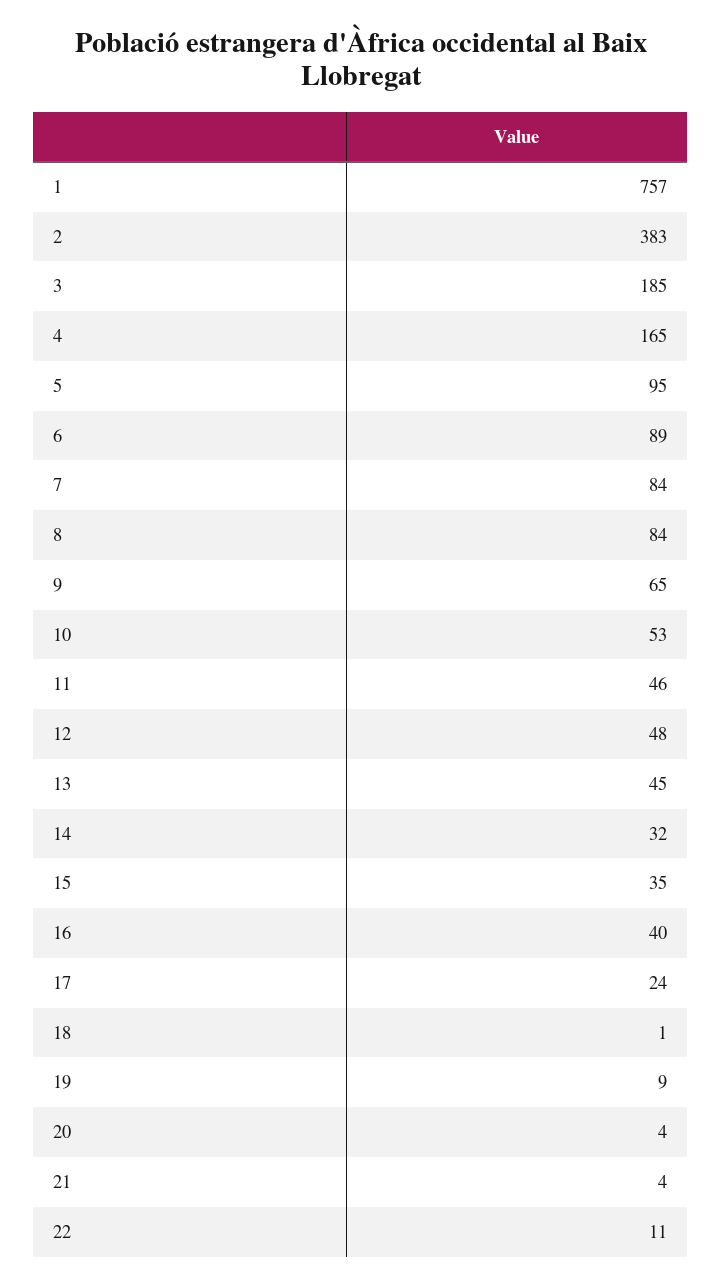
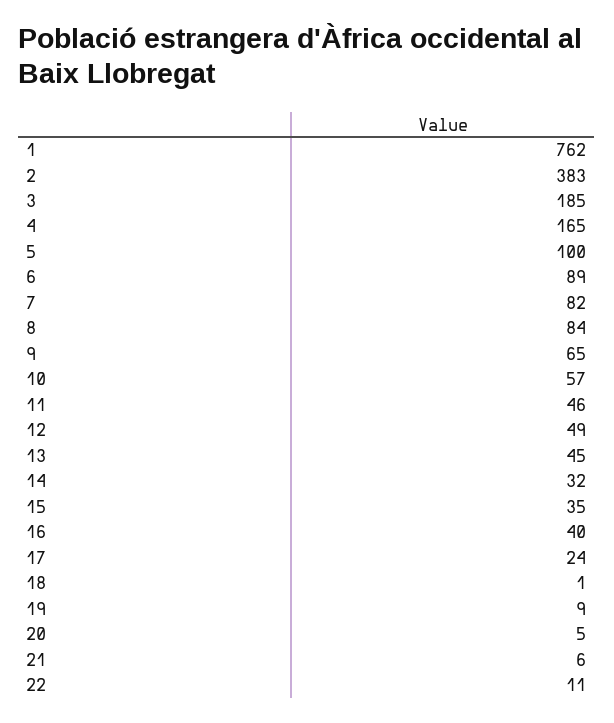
1: 757 -> 762
5: 95 -> 100
7: 84 -> 82
10: 53 -> 57
12: 48 -> 49
20: 4 -> 5
21: 4 -> 6

